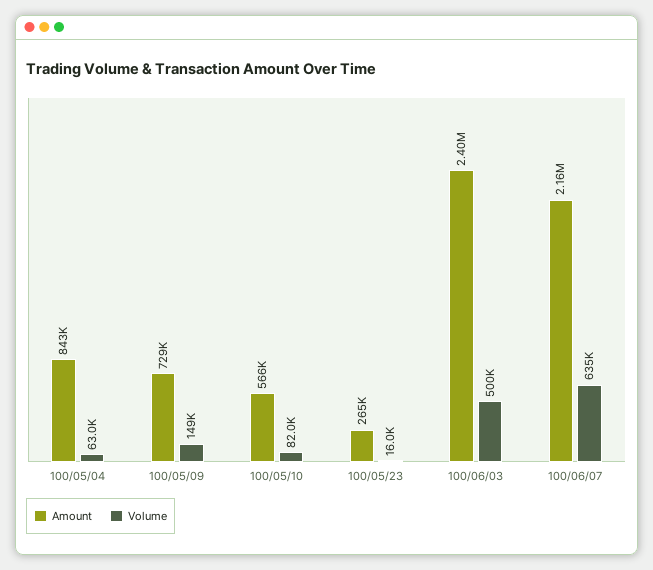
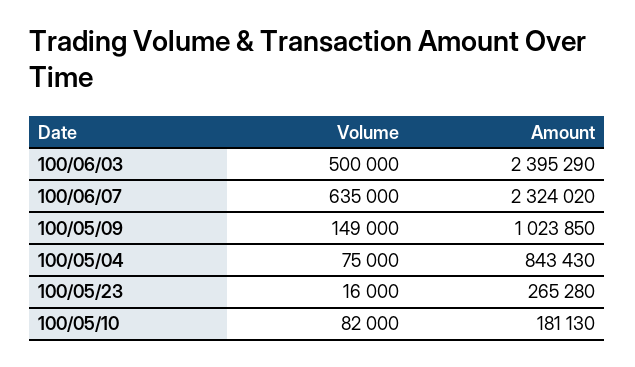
Volume, 100/05/04: 63000 -> 75000
Amount, 100/05/09: 729000 -> 1023850
Amount, 100/05/10: 566000 -> 181130
Amount, 100/06/07: 2160000 -> 2324020

